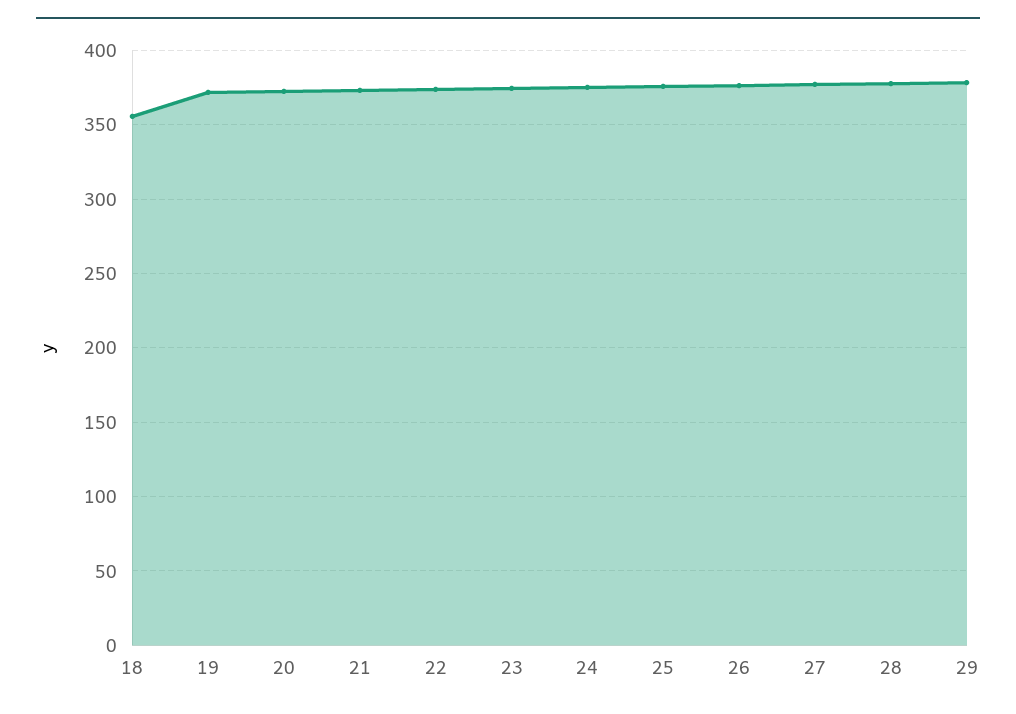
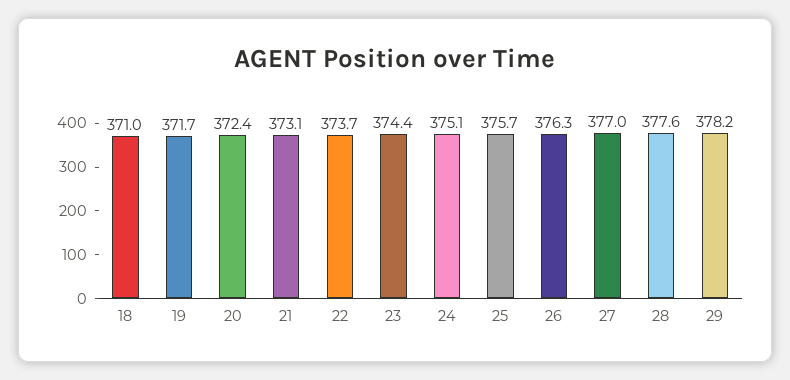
18: 355 -> 371

